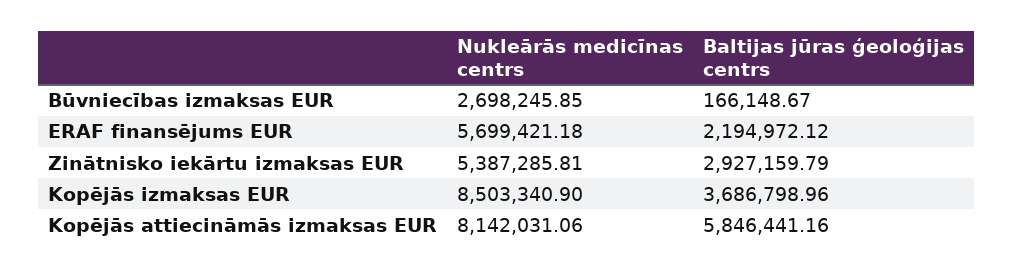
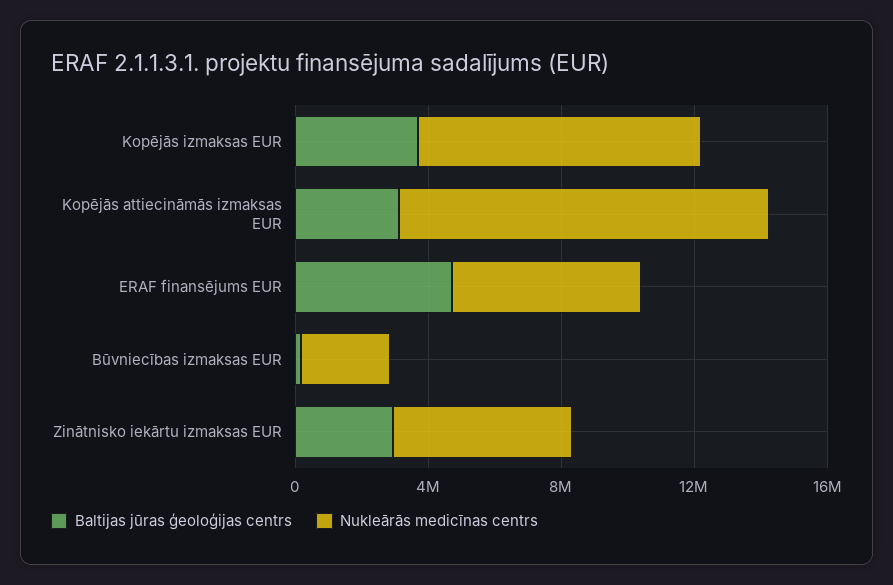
Baltijas jūras ģeoloģijas centrs, ERAF finansējums EUR: 2194972.12 -> 5000000
Nukleārās medicīnas centrs, Kopējās attiecināmās izmaksas EUR: 8142031.06 -> 11000000
Baltijas jūras ģeoloģijas centrs, Kopējās attiecināmās izmaksas EUR: 5846441.16 -> 3000000

